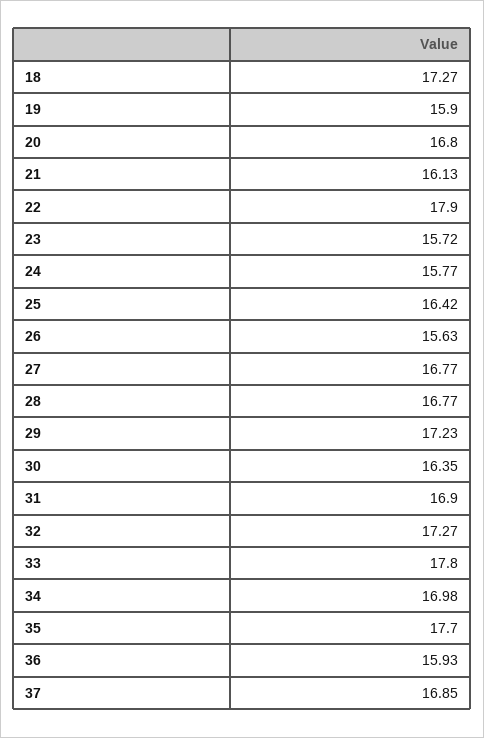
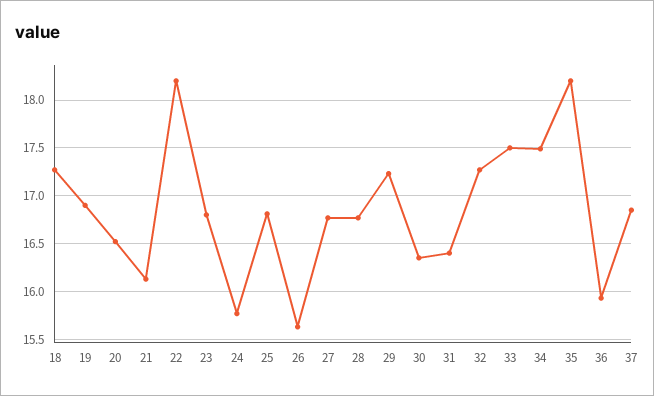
19: 15.9 -> 16.9
20: 16.8 -> 16.5
22: 17.9 -> 18.2
23: 15.72 -> 16.8
25: 16.42 -> 16.8
31: 16.9 -> 16.4
33: 17.8 -> 17.5
34: 16.98 -> 17.5
35: 17.7 -> 18.2

